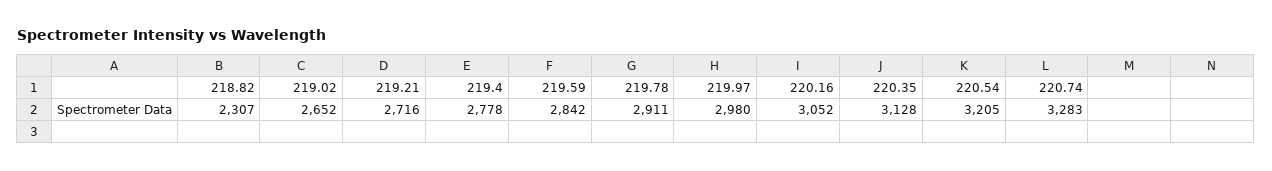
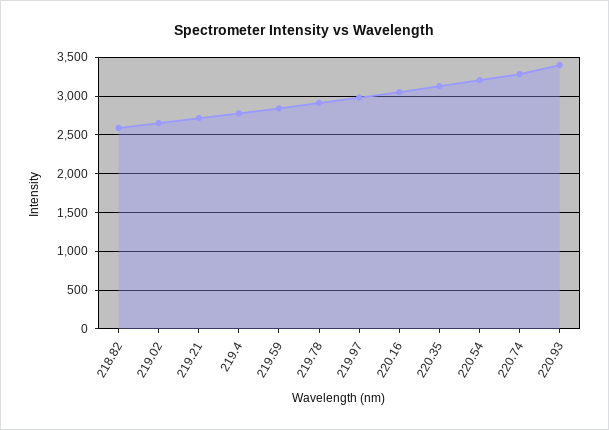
218.82: 2307 -> 2600
220.93: none -> 3400

